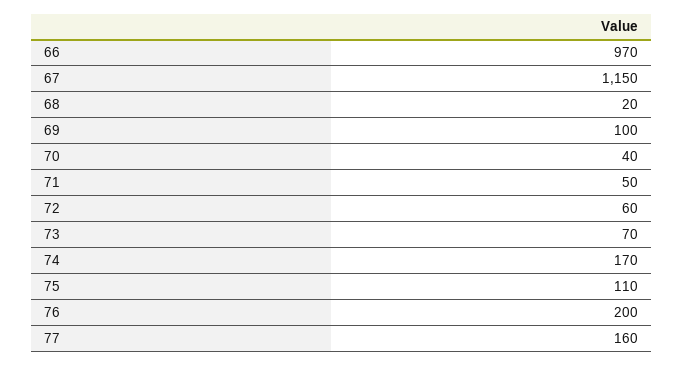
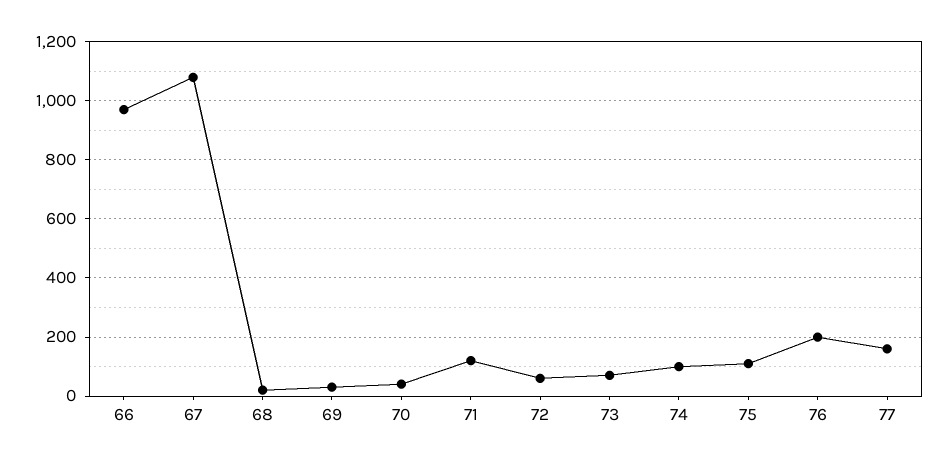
67: 1150 -> 1075
69: 100 -> 25
71: 50 -> 125
74: 170 -> 100

